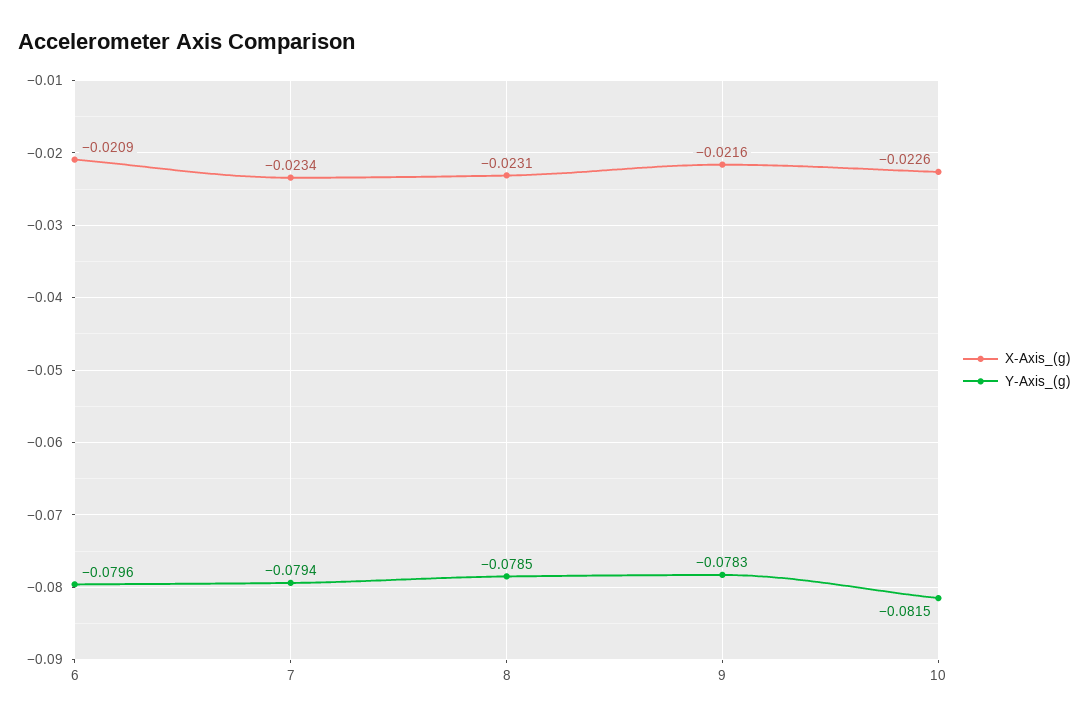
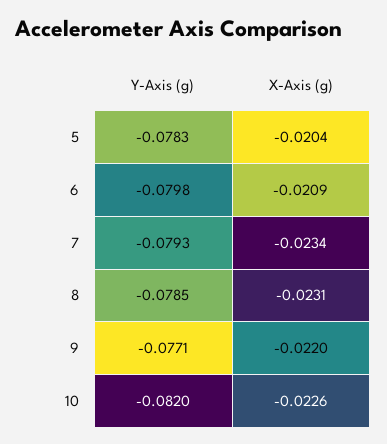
Y-Axis_(g), 6: -0.0796 -> -0.0798
Y-Axis_(g), 7: -0.0794 -> -0.0793
X-Axis_(g), 9: -0.0216 -> -0.022
Y-Axis_(g), 9: -0.0783 -> -0.0771
Y-Axis_(g), 10: -0.0815 -> -0.082
Y-Axis_(g), 5: none -> -0.0783
X-Axis_(g), 5: none -> -0.0204

